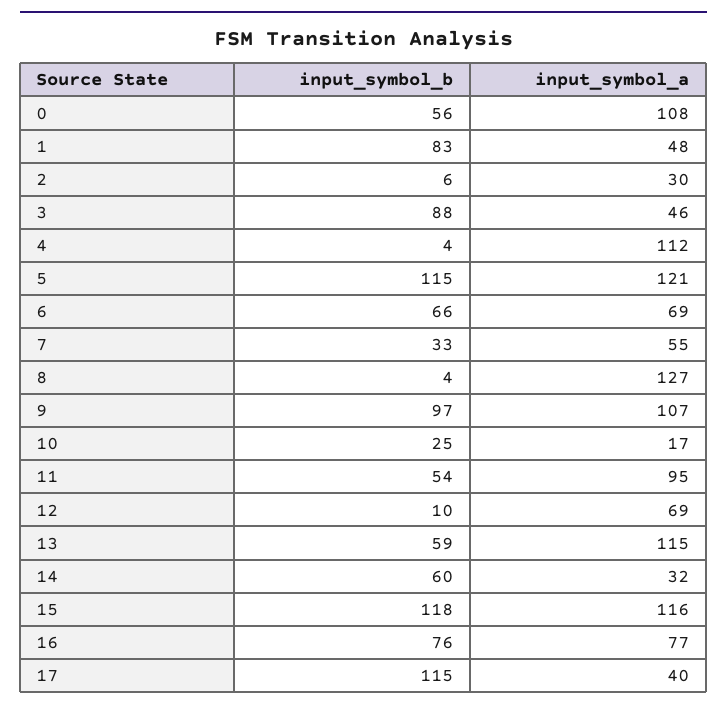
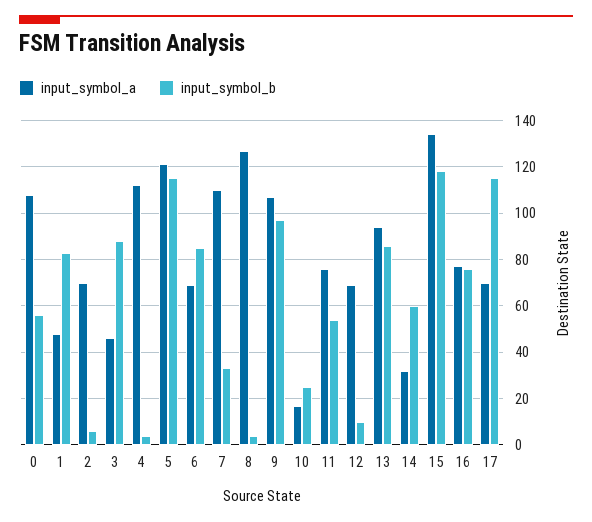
input_symbol_a, 2: 30 -> 70
input_symbol_b, 6: 66 -> 85
input_symbol_a, 7: 55 -> 110
input_symbol_a, 11: 95 -> 75
input_symbol_b, 13: 59 -> 85
input_symbol_a, 13: 115 -> 95
input_symbol_a, 15: 116 -> 135
input_symbol_a, 17: 40 -> 70

